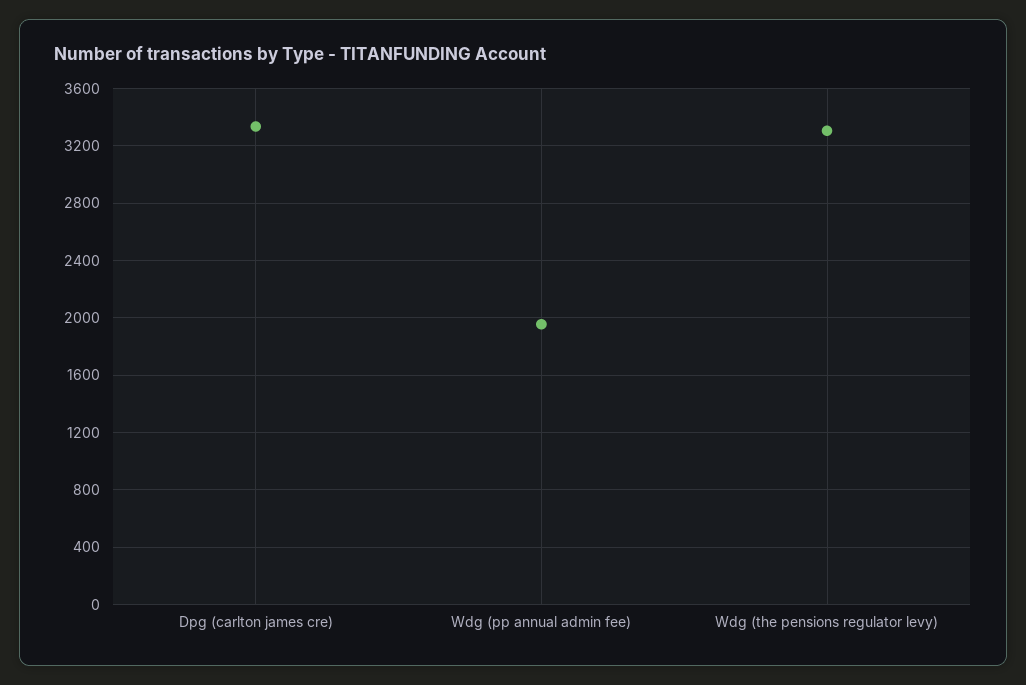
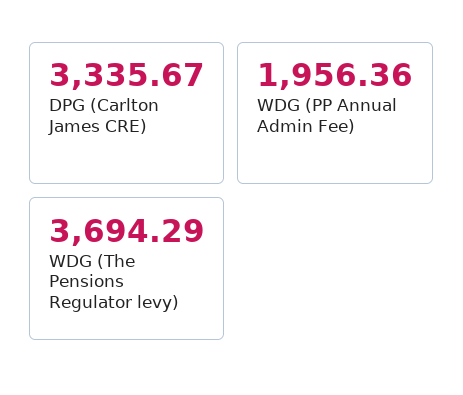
Wdg (the pensions regulator levy): 3300 -> 3694.29

